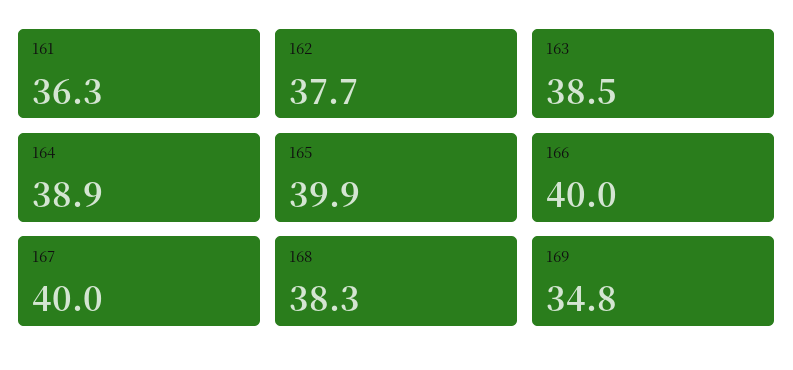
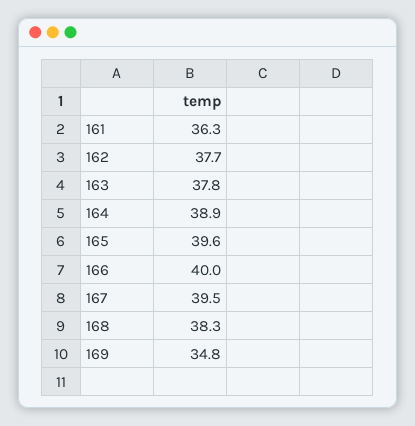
163: 38.5 -> 37.8
165: 39.9 -> 39.6
167: 40 -> 39.5

